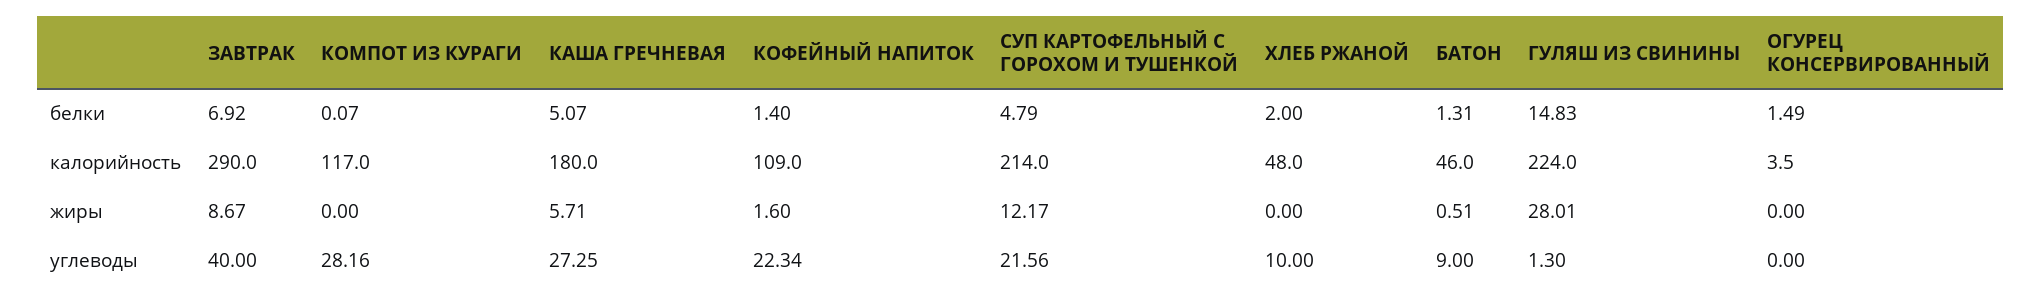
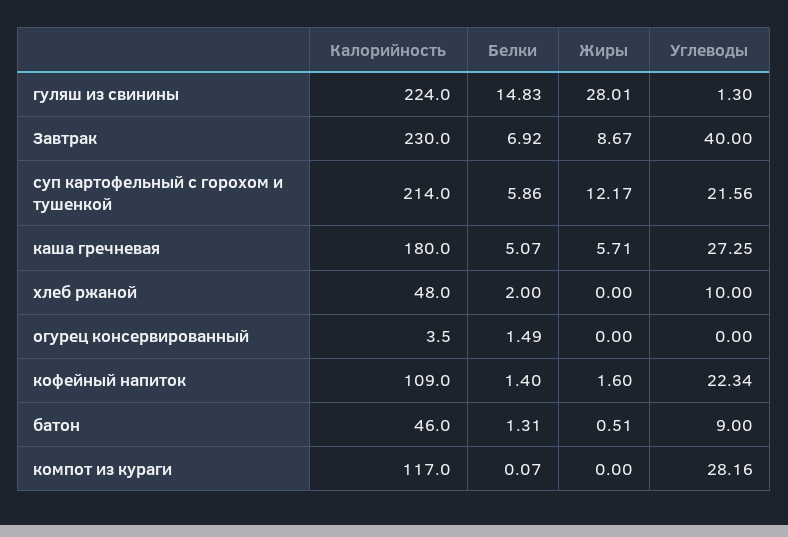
СУП КАРТОФЕЛЬНЫЙ С ГОРОХОМ И ТУШЕНКОЙ, белки: 4.79 -> 5.86
ЗАВТРАК, калорийность: 290 -> 230

